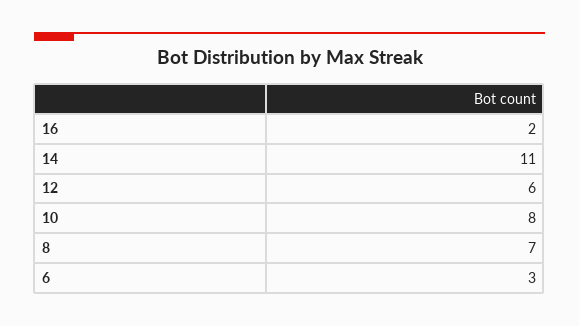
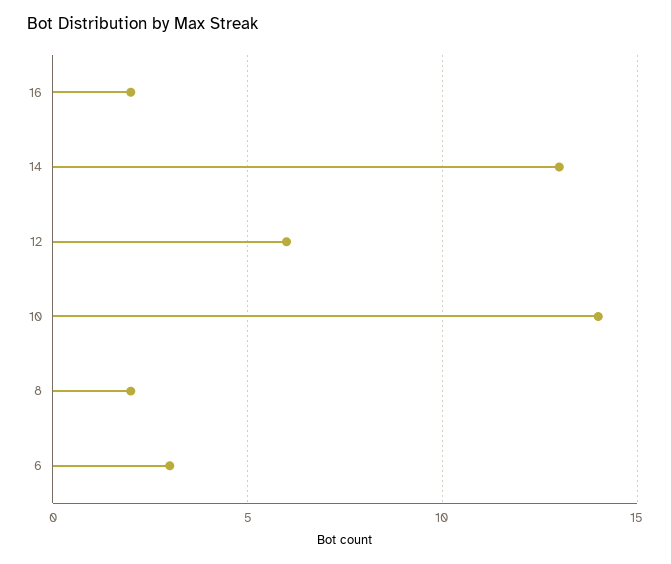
14: 11 -> 13
10: 8 -> 14
8: 7 -> 2

